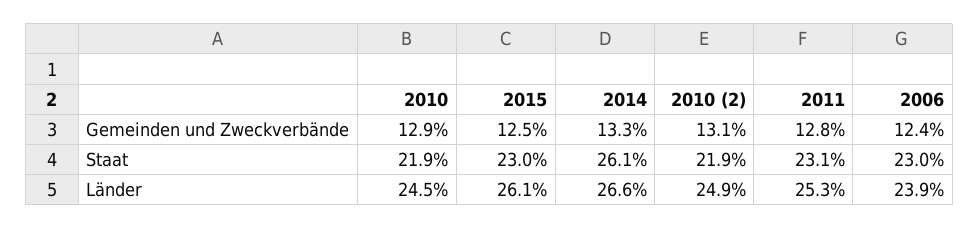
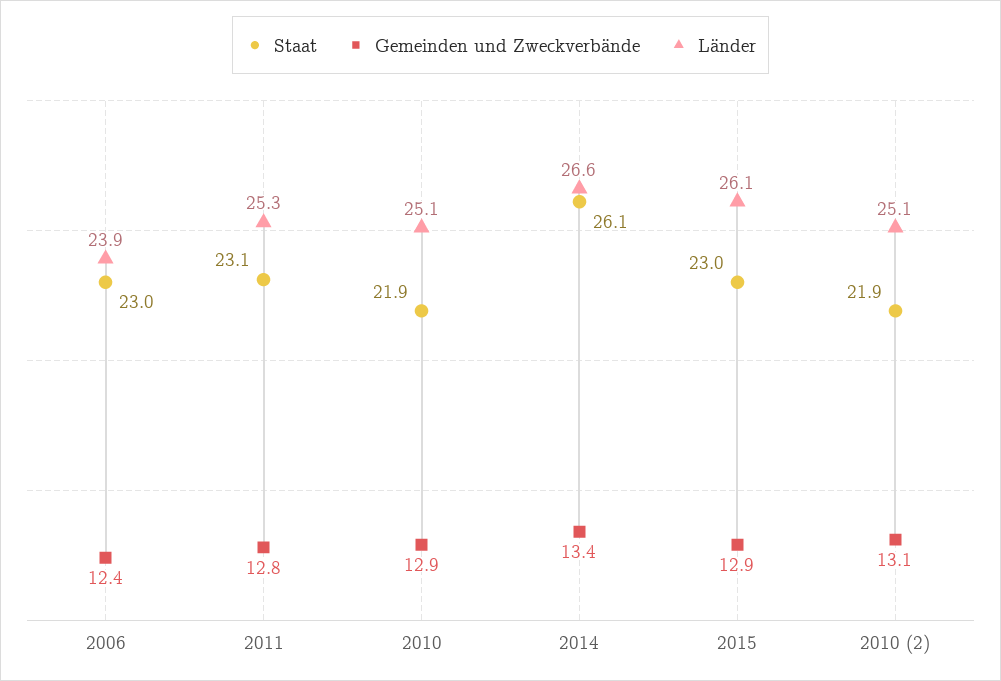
Gemeinden und Zweckverbände, 2015: 12.5 -> 12.9
Gemeinden und Zweckverbände, 2014: 13.3 -> 13.4
Länder, 2010: 24.5 -> 25.1
Länder, 2010 (2): 24.9 -> 25.1

